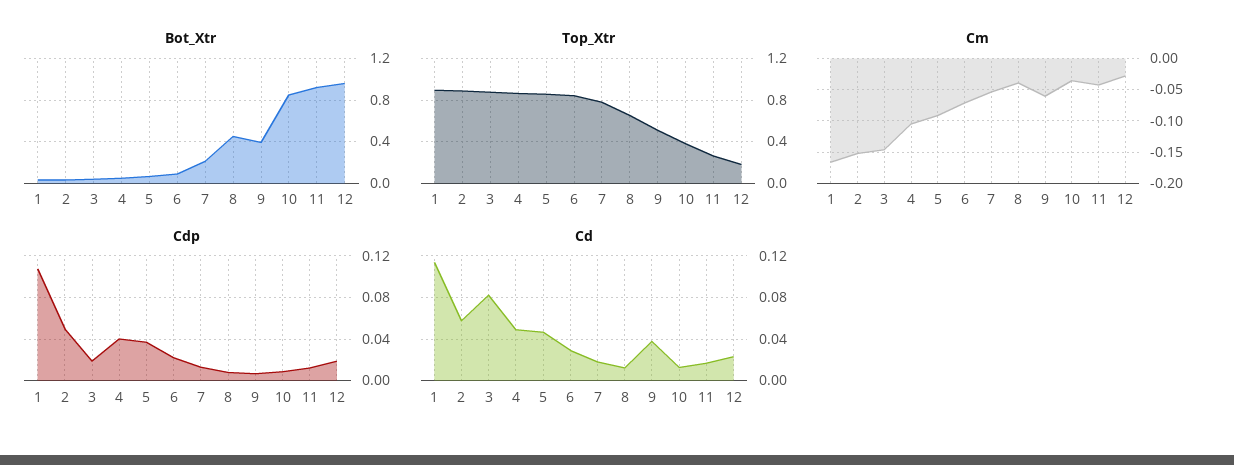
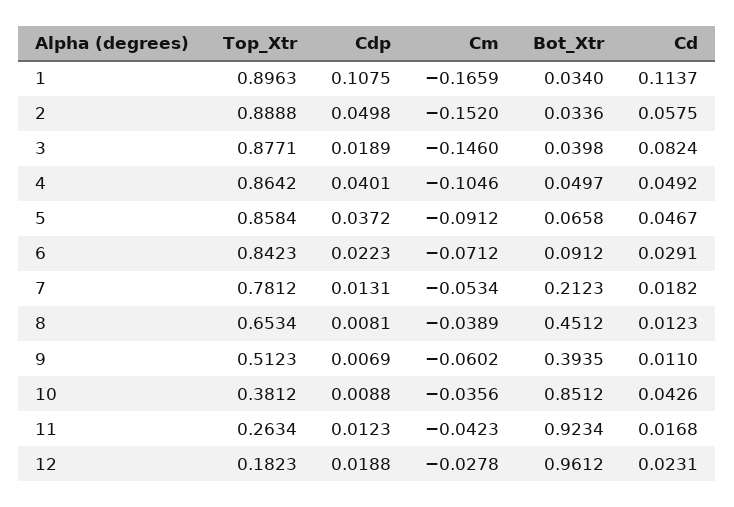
Cd, 9: 0.04 -> 0.011
Cd, 10: 0.01 -> 0.0426

